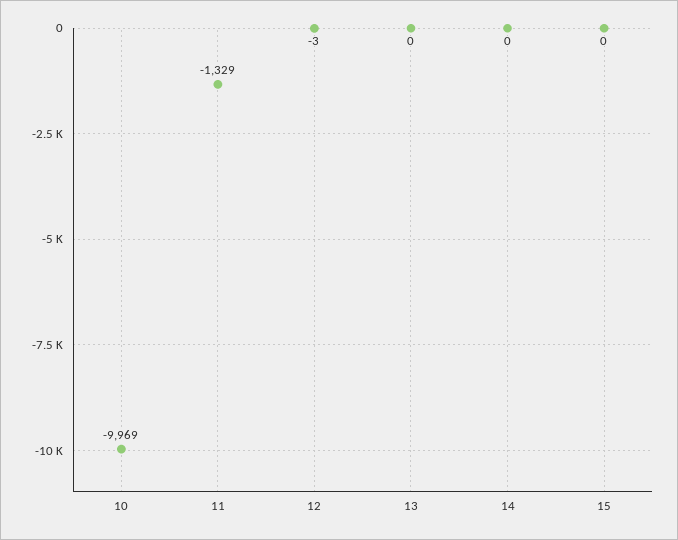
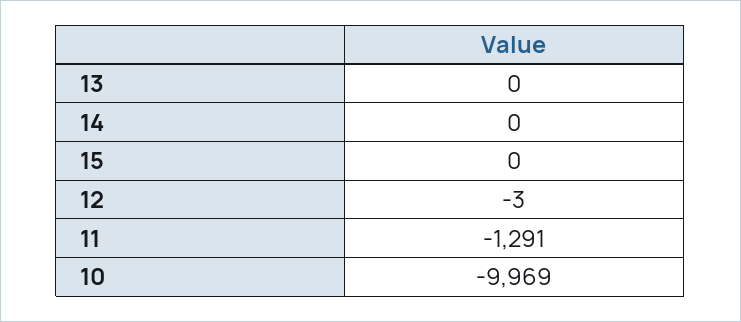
11: -1329 -> -1291

